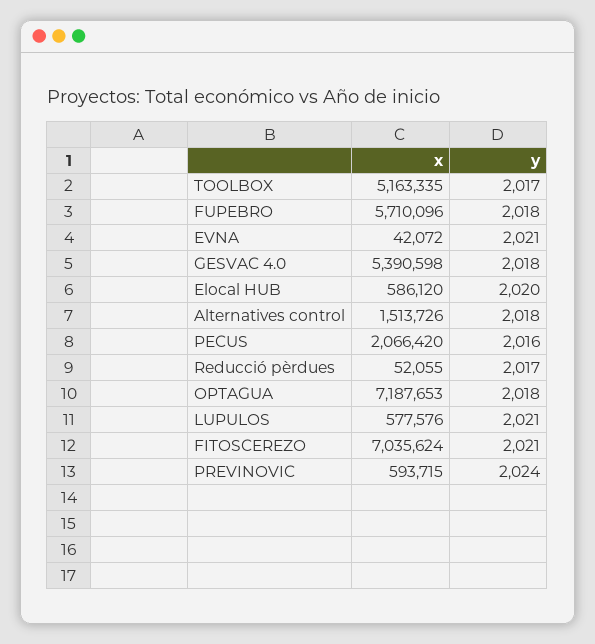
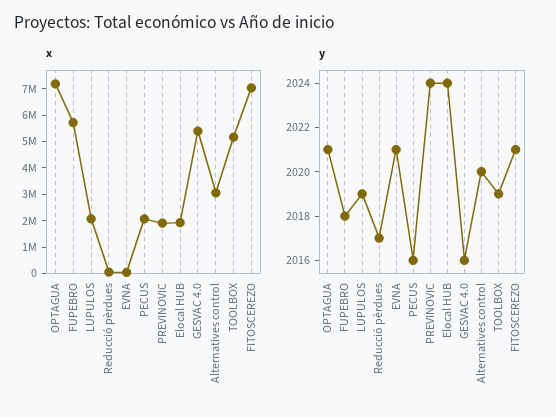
y, TOOLBOX: 2017 -> 2019
y, GESVAC 4.0: 2018 -> 2016
x, Elocal HUB: 586120 -> 2000000
y, Elocal HUB: 2020 -> 2024
x, Alternatives control: 1513726 -> 3000000
y, Alternatives control: 2018 -> 2020
y, OPTAGUA: 2018 -> 2021
x, LUPULOS: 577576 -> 2000000
y, LUPULOS: 2021 -> 2019
x, PREVINOVIC: 593715 -> 2000000

